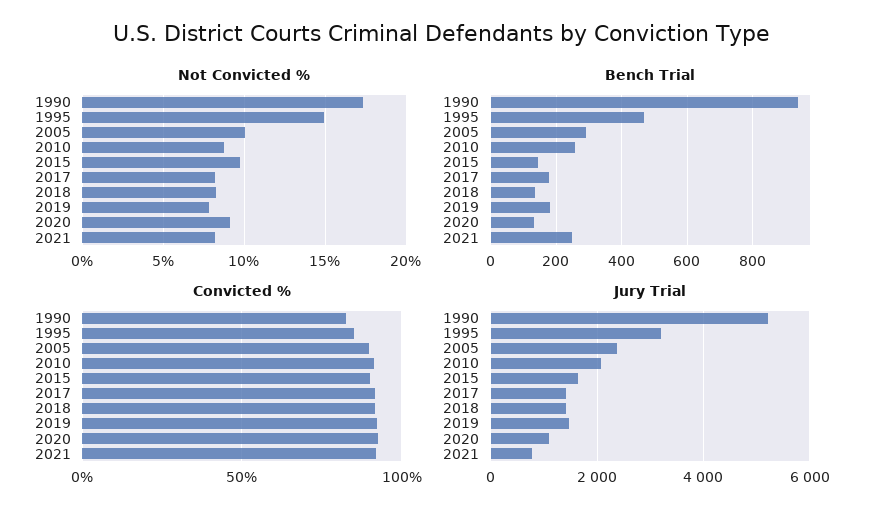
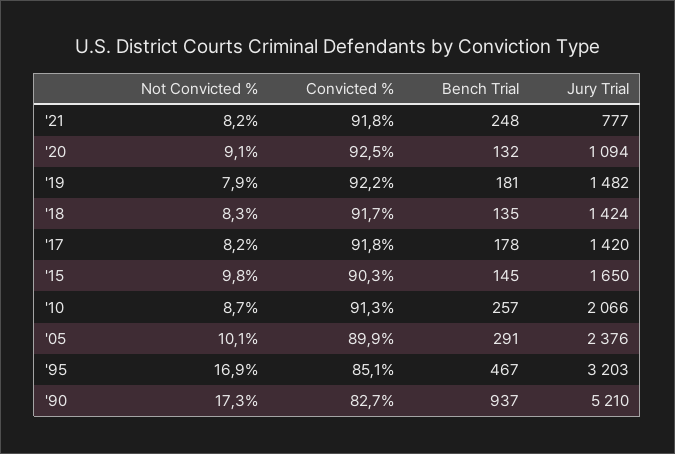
Not Convicted %, 1995: 15 -> 16.9

